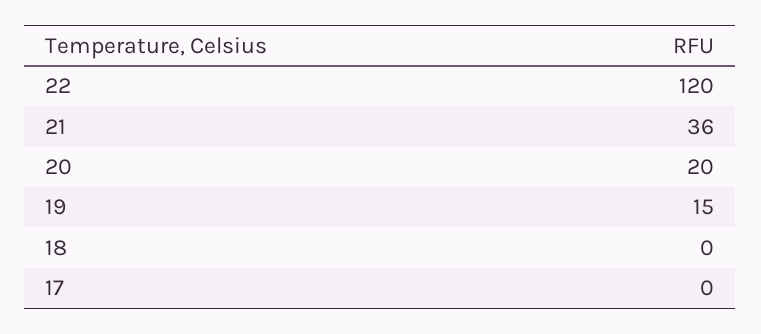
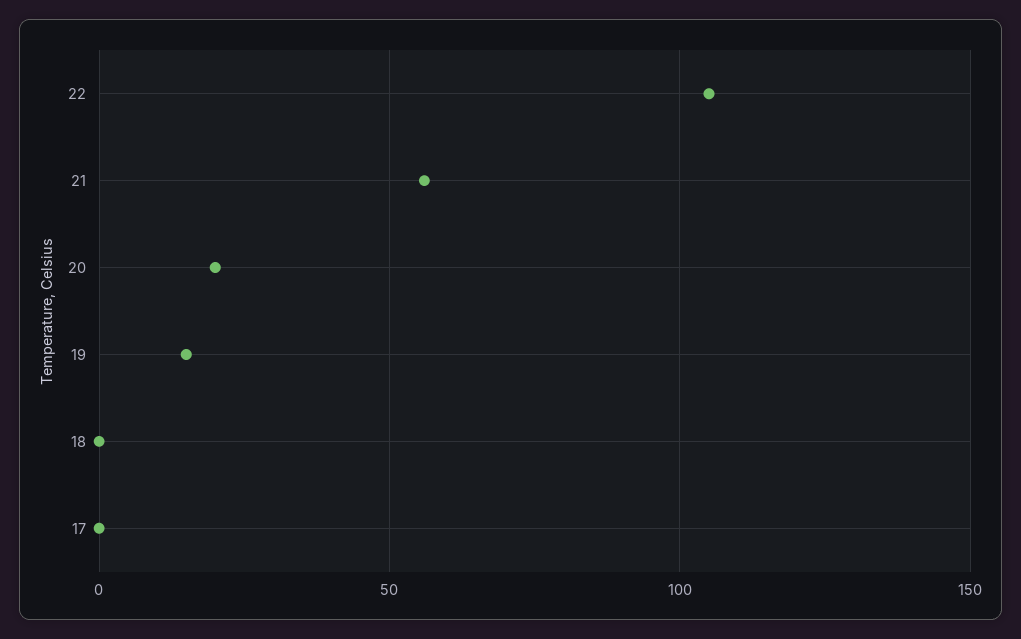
22: 120 -> 105
21: 36 -> 55

